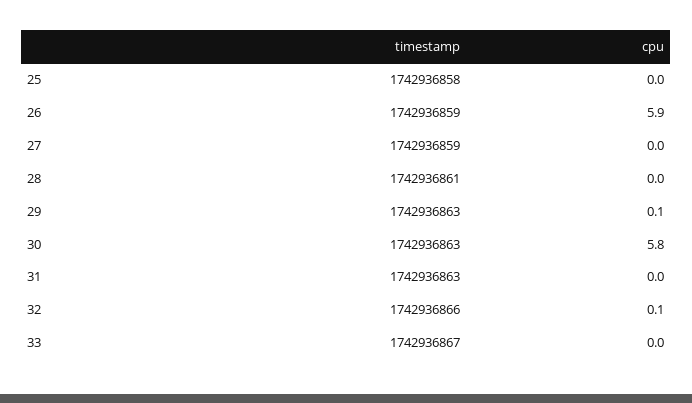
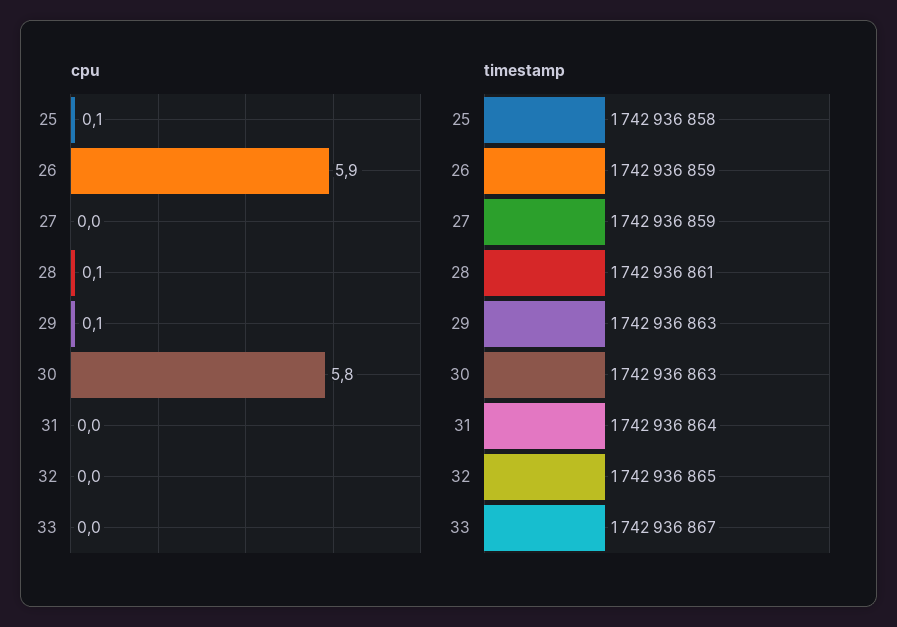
cpu, 25: 0 -> 0.1
cpu, 28: 0 -> 0.1
timestamp, 31: 1742936863 -> 1742936864
timestamp, 32: 1742936866 -> 1742936865
cpu, 32: 0.1 -> 0

